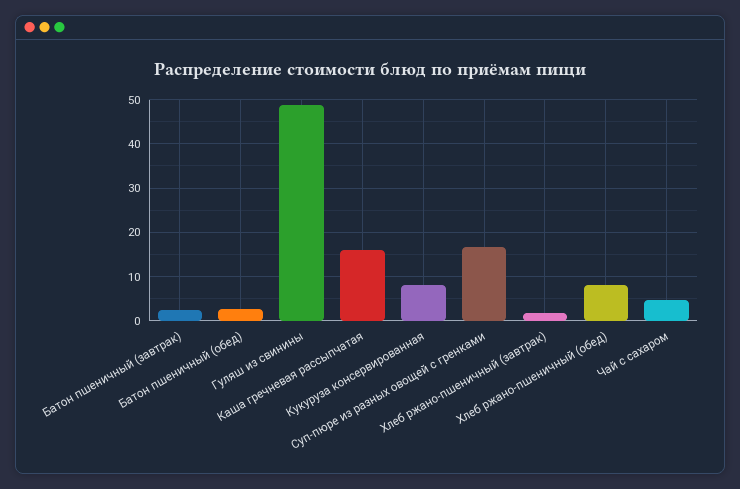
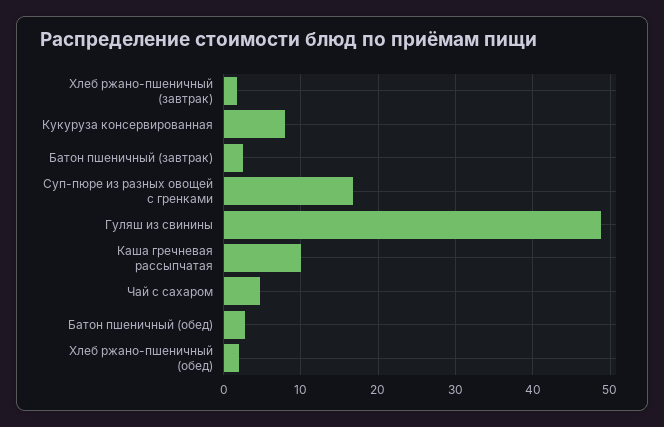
Каша гречневая рассыпчатая: 16 -> 10
Хлеб ржано-пшеничный (обед): 8 -> 2

